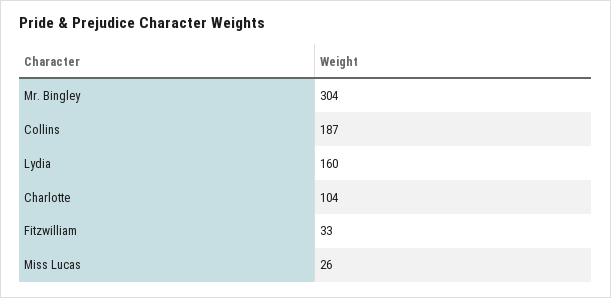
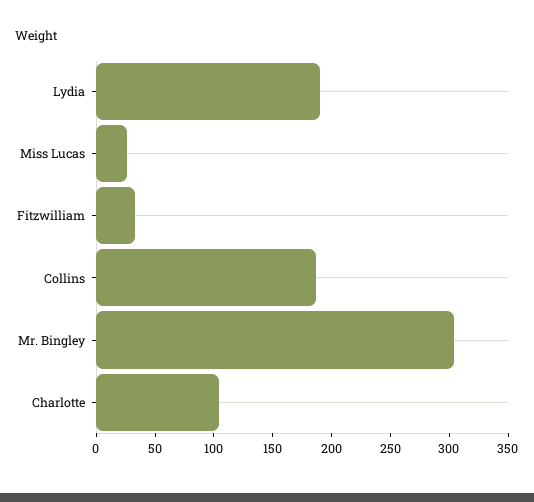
Lydia: 160 -> 190

